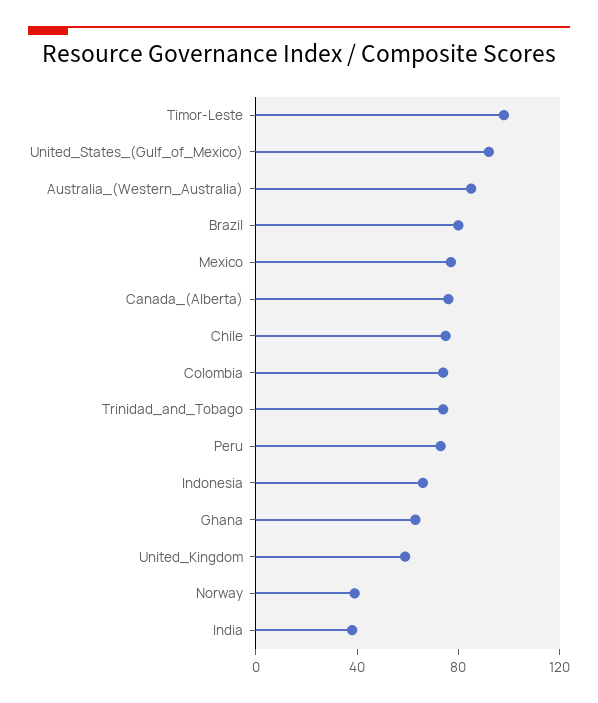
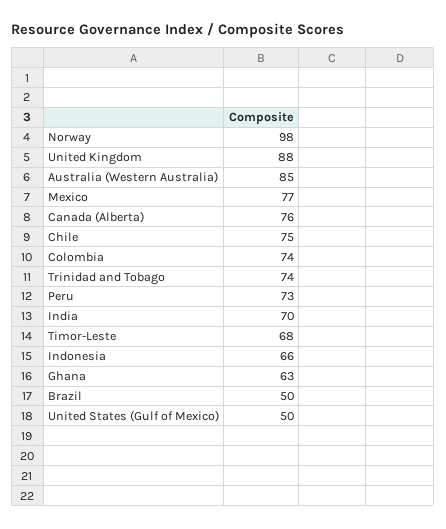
Timor-Leste: 100 -> 68
United_States_(Gulf_of_Mexico): 90 -> 50
Brazil: 80 -> 50
United_Kingdom: 60 -> 88
Norway: 40 -> 98
India: 40 -> 70

